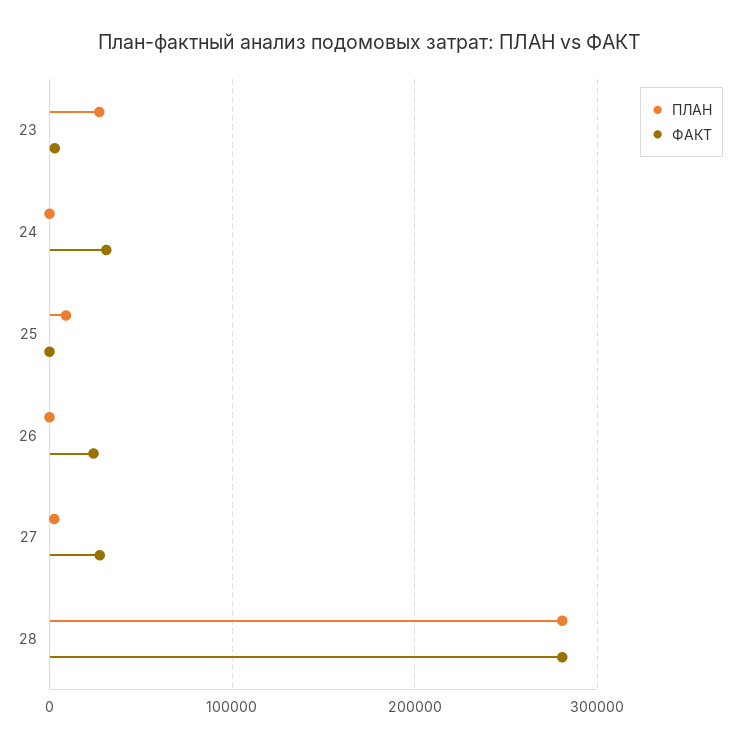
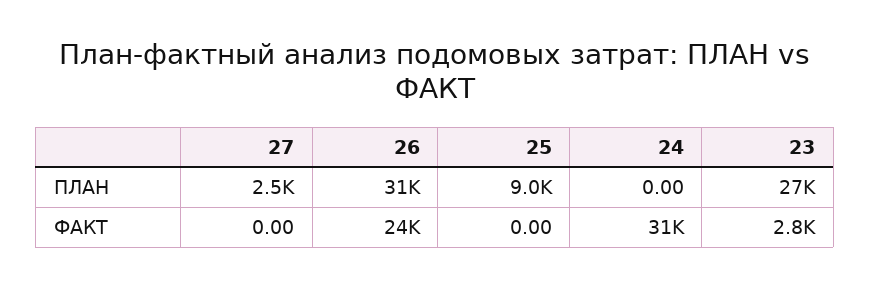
ПЛАН, 26: 0 -> 31000
ФАКТ, 27: 30000 -> 0
ПЛАН, 28: 280000 -> none
ФАКТ, 28: 280000 -> none

